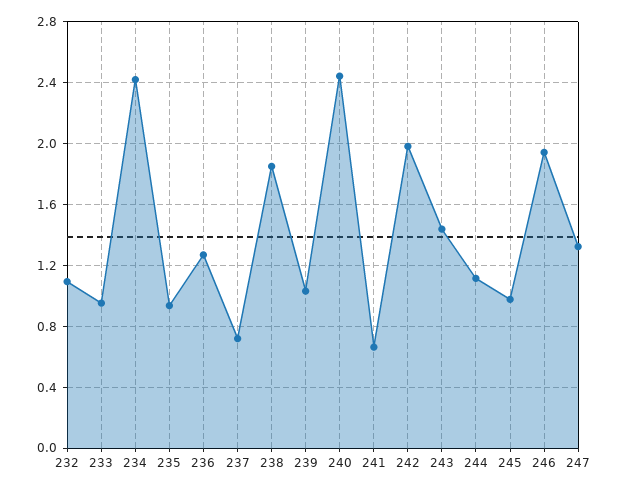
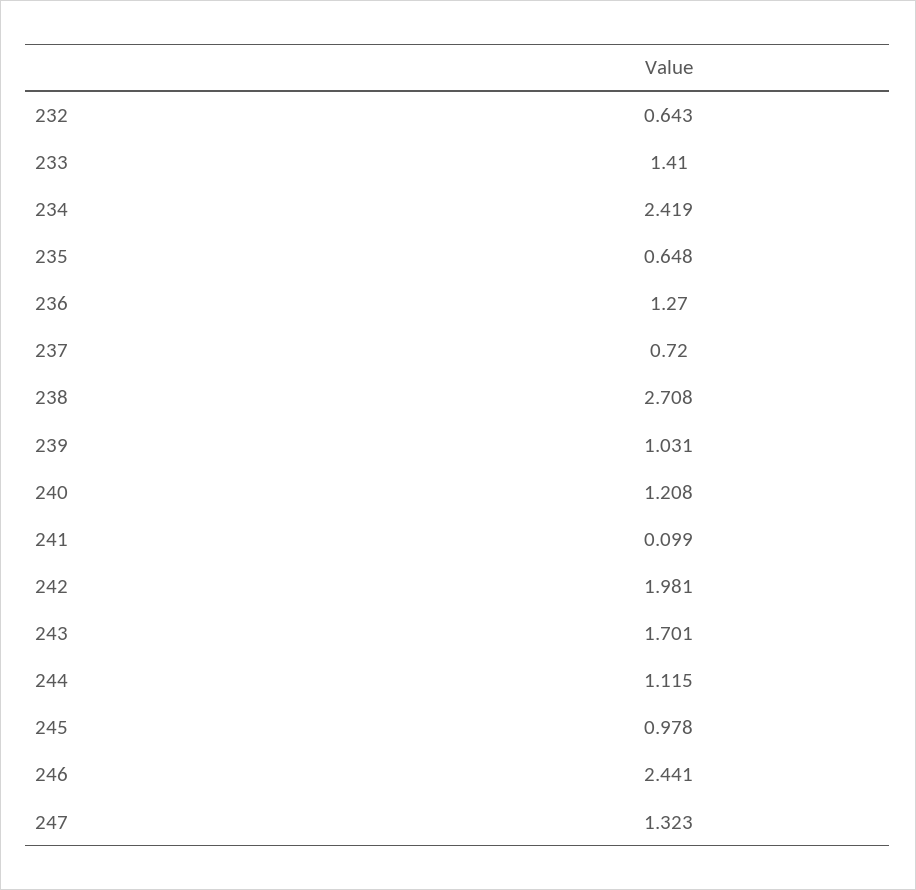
232: 1.1 -> 0.643
233: 0.95 -> 1.41
235: 0.95 -> 0.648
238: 1.85 -> 2.708
240: 2.45 -> 1.208
241: 0.65 -> 0.099
243: 1.45 -> 1.701
246: 1.95 -> 2.441

